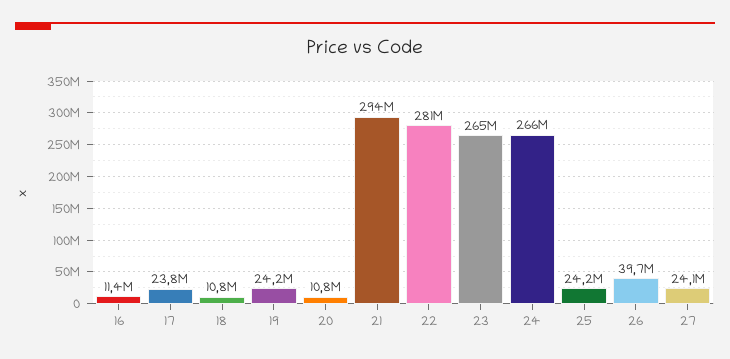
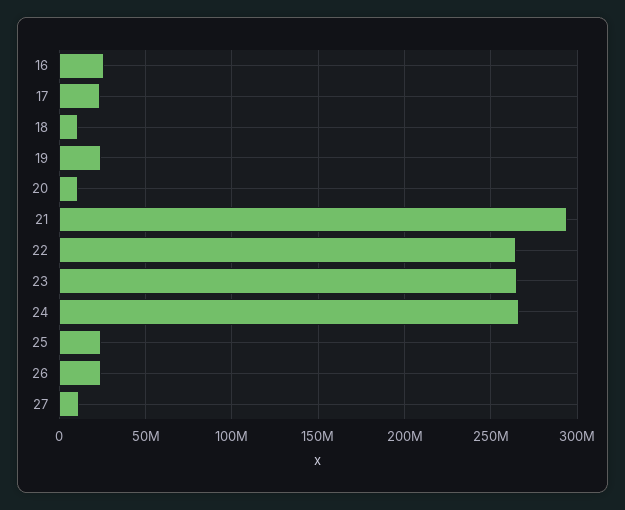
16: 11400000 -> 25000000
22: 281000000 -> 265000000
26: 39700000 -> 25000000
27: 24100000 -> 10000000

